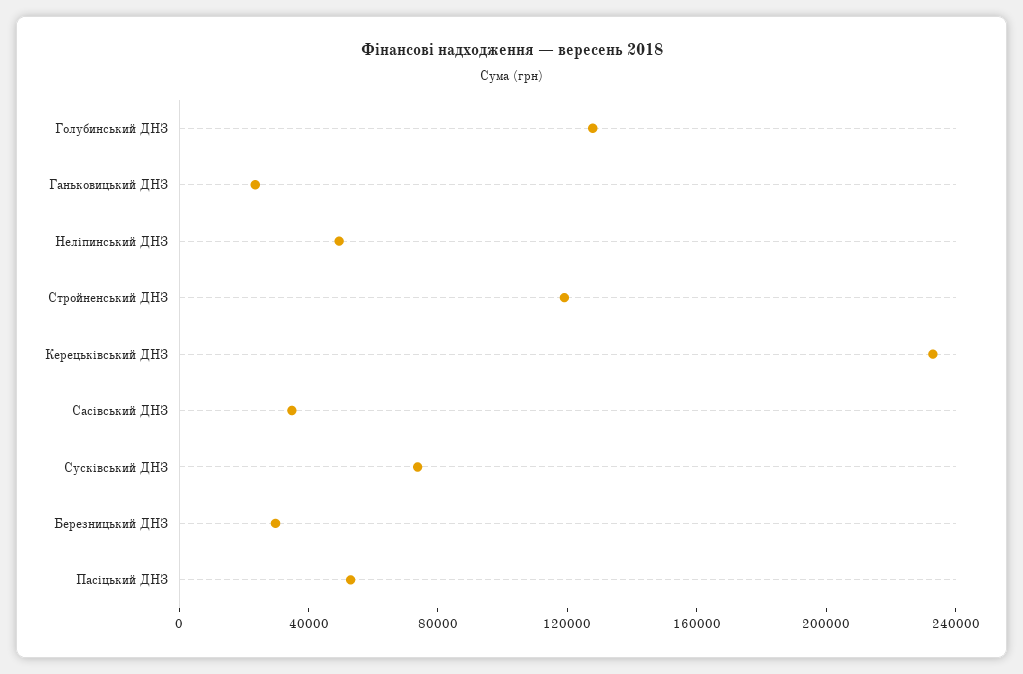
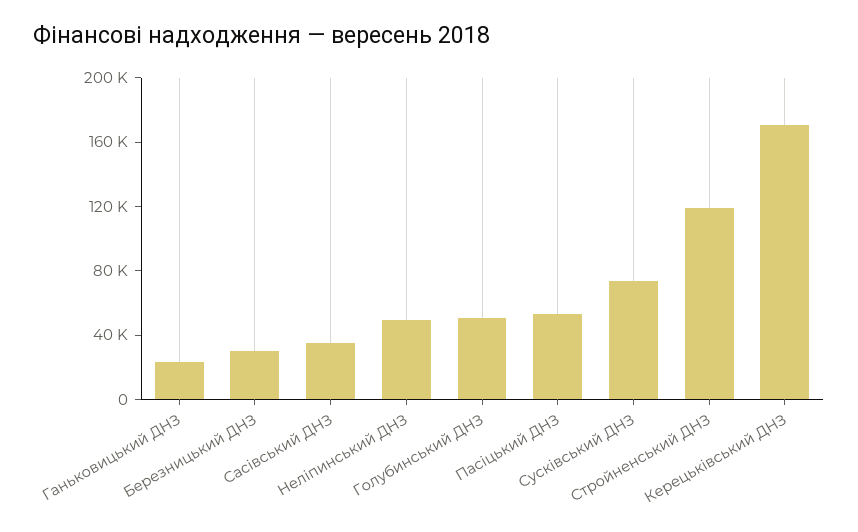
Голубинський ДНЗ: 130000 -> 50000
Керецьківський ДНЗ: 230000 -> 170000

